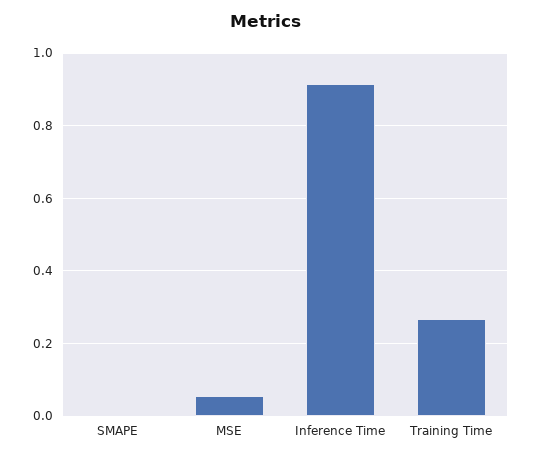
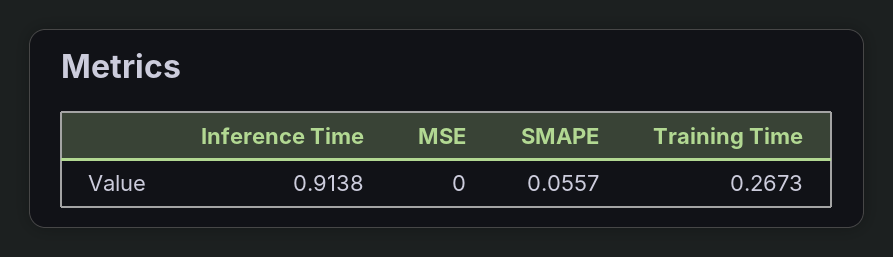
SMAPE: 0 -> 0.0557
MSE: 0.06 -> 0

